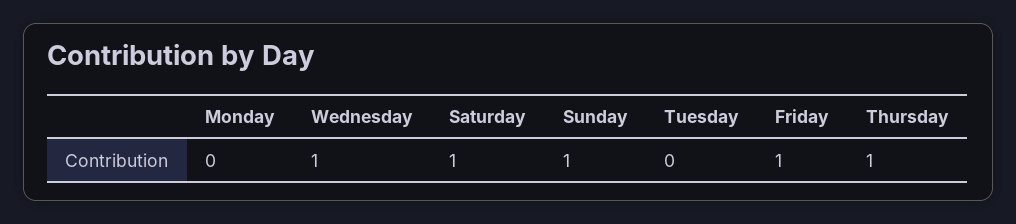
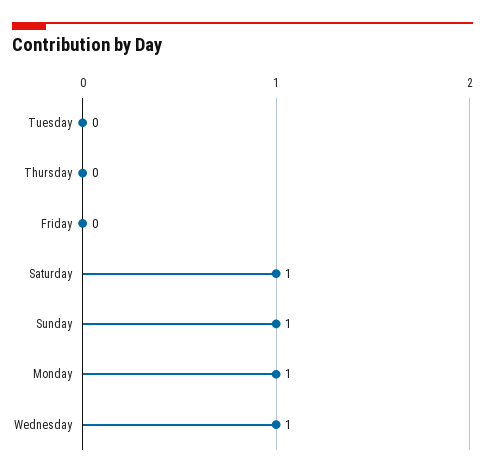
Monday: 0 -> 1
Friday: 1 -> 0
Thursday: 1 -> 0

